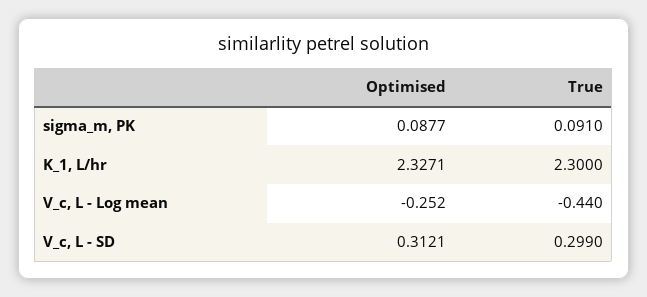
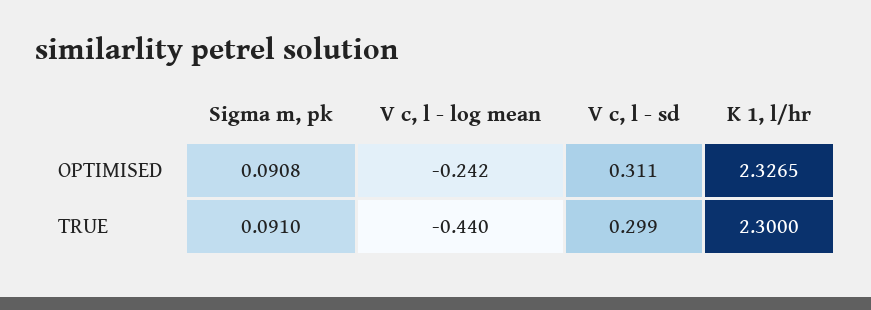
Optimised, sigma_m, PK: 0.0877 -> 0.0908
Optimised, K_1, L/hr: 2.3271 -> 2.3265
Optimised, V_c, L - Log mean: -0.252 -> -0.242
Optimised, V_c, L - SD: 0.3121 -> 0.311

